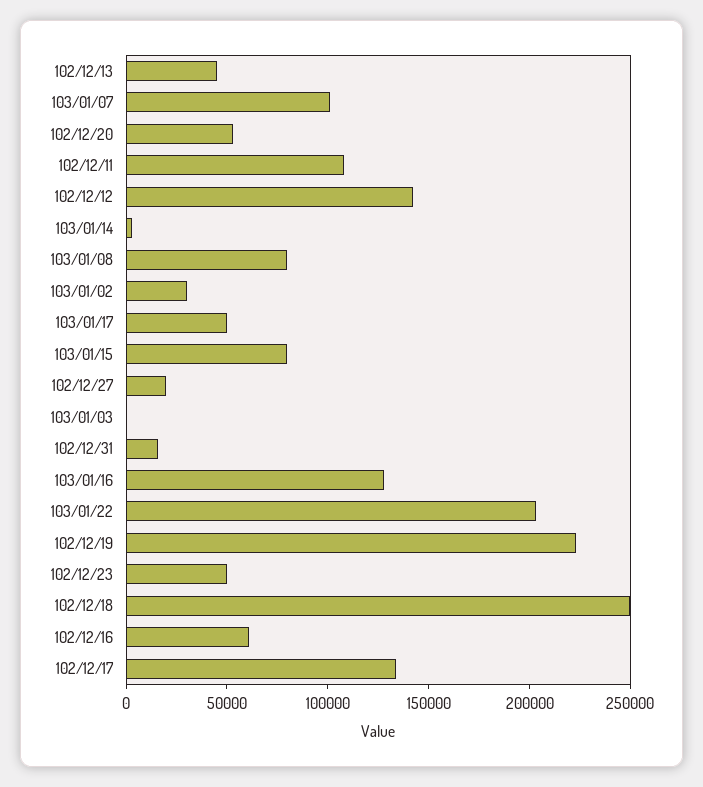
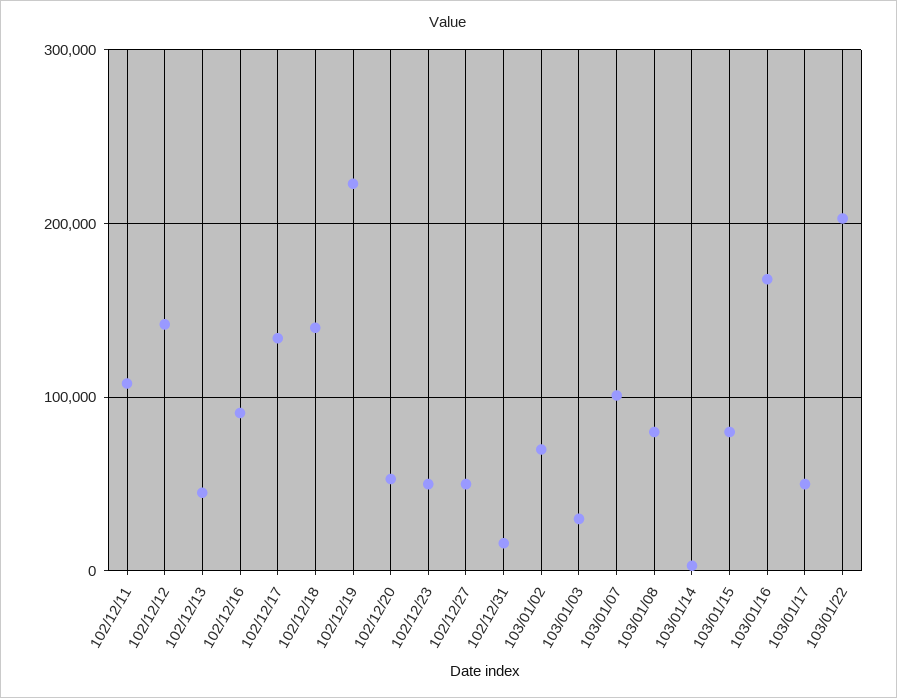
103/01/02: 30000 -> 70000
102/12/27: 20000 -> 50000
103/01/03: 0 -> 30000
103/01/16: 130000 -> 170000
102/12/18: 250000 -> 140000
102/12/16: 60000 -> 90000

